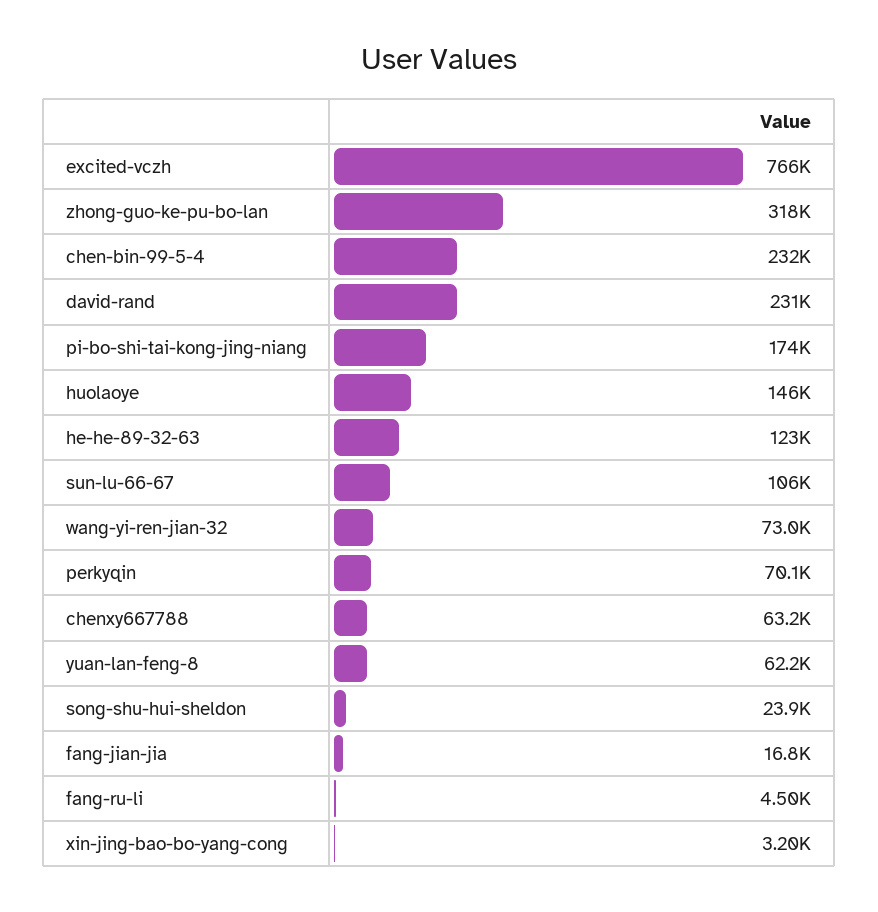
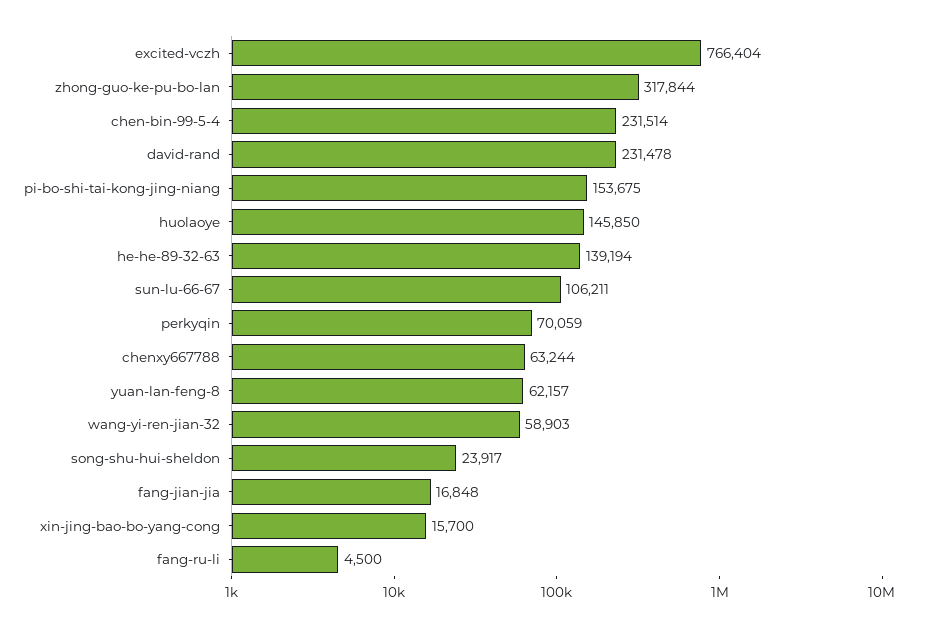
pi-bo-shi-tai-kong-jing-niang: 174000 -> 153675
he-he-89-32-63: 123000 -> 139194
wang-yi-ren-jian-32: 73000 -> 58903
xin-jing-bao-bo-yang-cong: 3200 -> 15700

